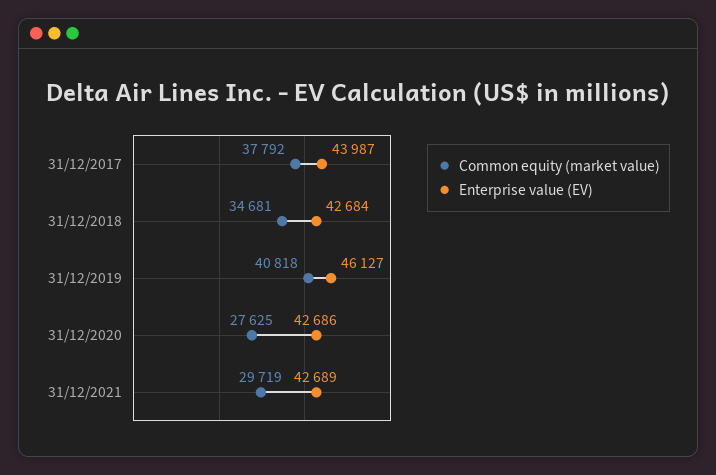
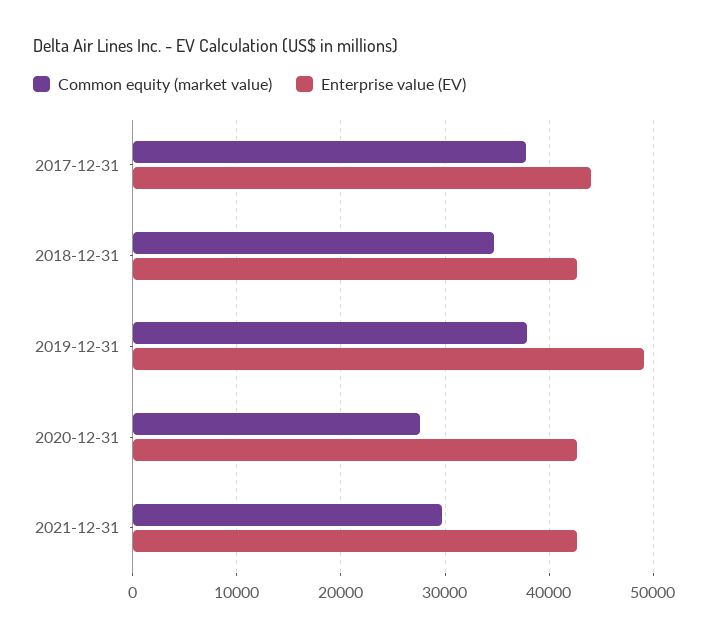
Common equity (market value), 31/12/2019: 40818 -> 38000
Enterprise value (EV), 31/12/2019: 46127 -> 49000

